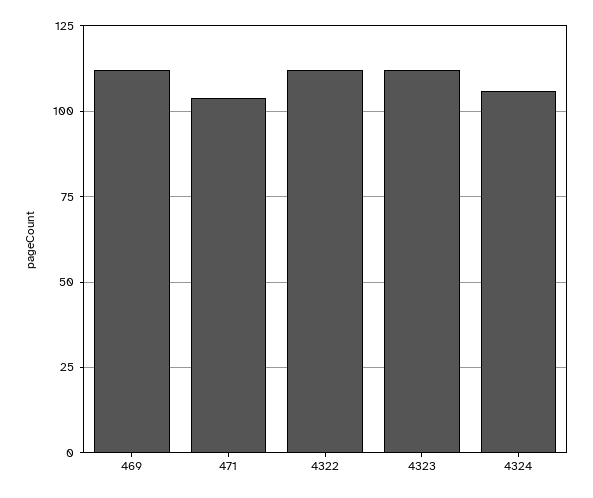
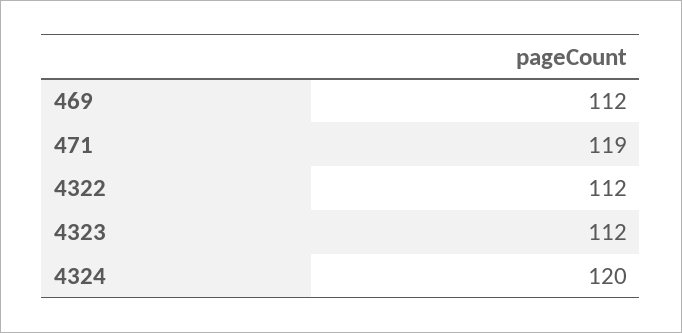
471: 105 -> 119
4324: 105 -> 120

